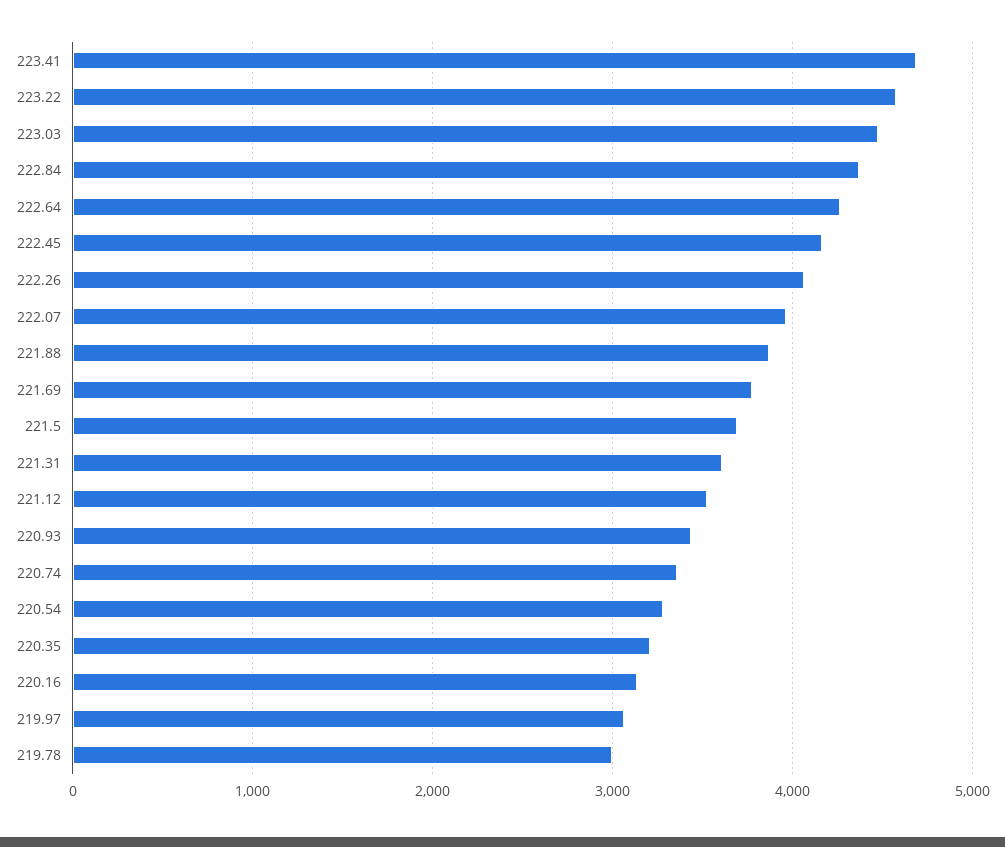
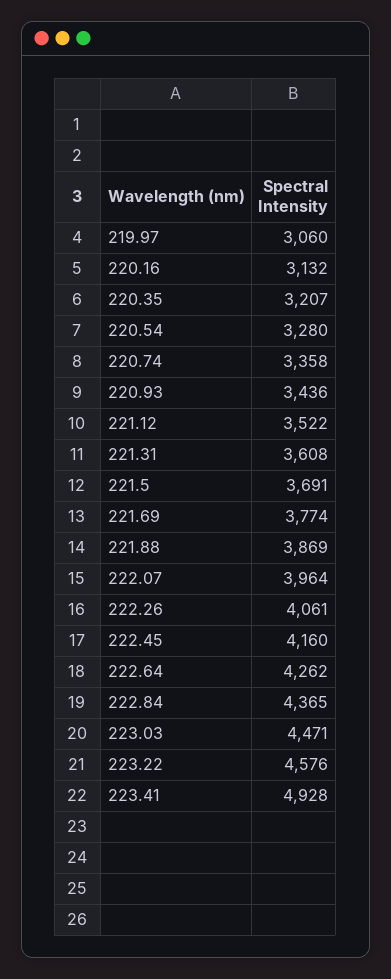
223.41: 4700 -> 4928
219.78: 3000 -> none

